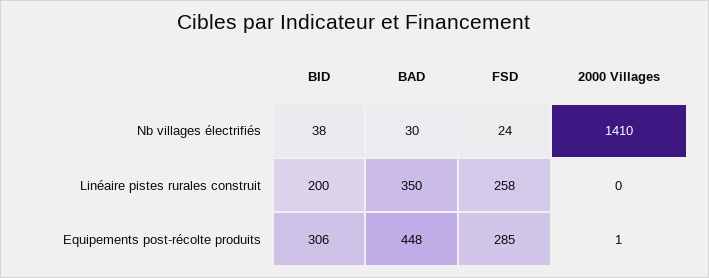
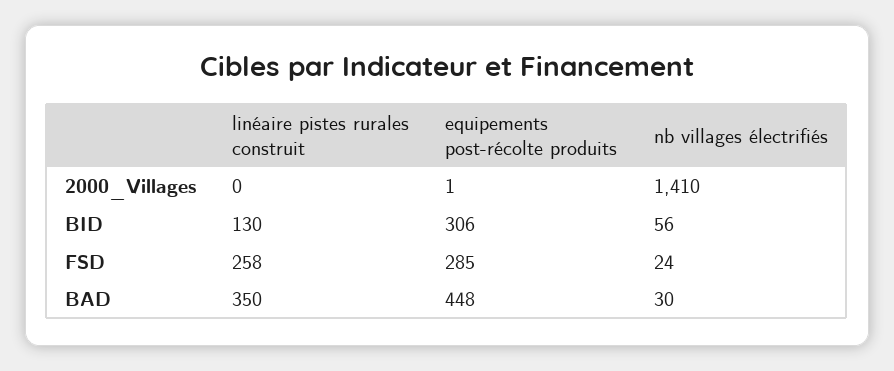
BID, Nb villages électrifiés: 38 -> 56
BID, Linéaire pistes rurales construit: 200 -> 130

